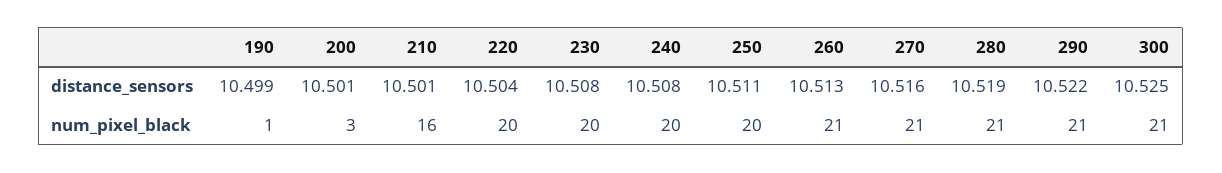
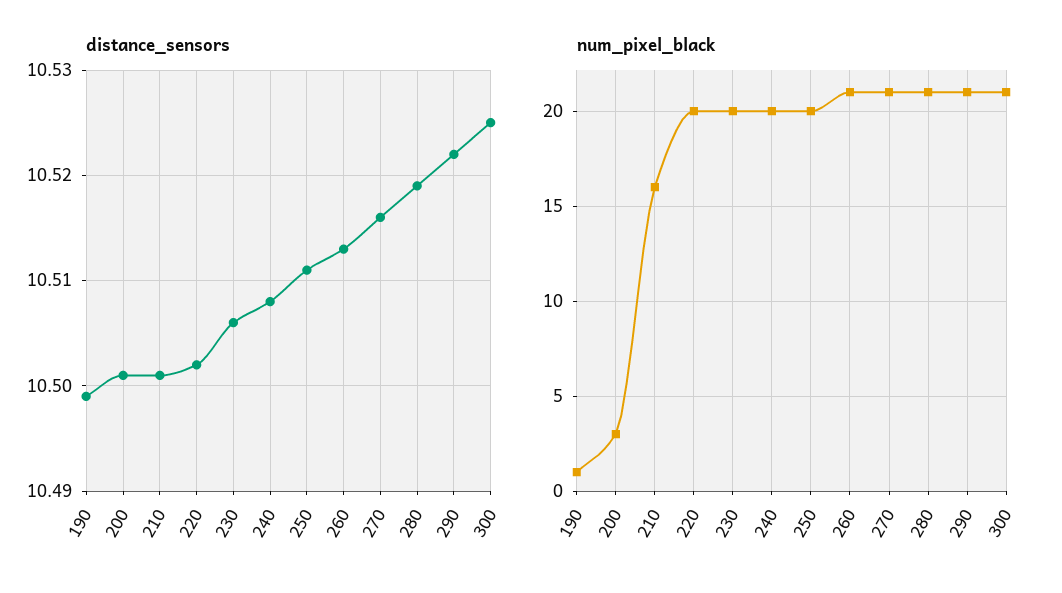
distance_sensors, 220: 10.504 -> 10.502
distance_sensors, 230: 10.508 -> 10.506

